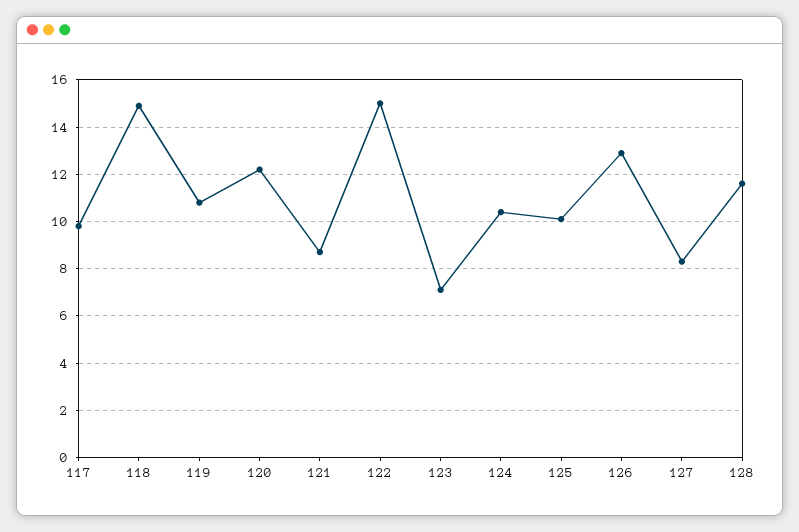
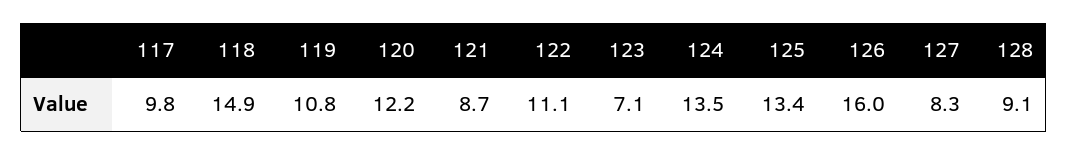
122: 15 -> 11.1
124: 10.5 -> 13.5
125: 10 -> 13.4
126: 13 -> 16
128: 11.5 -> 9.1

